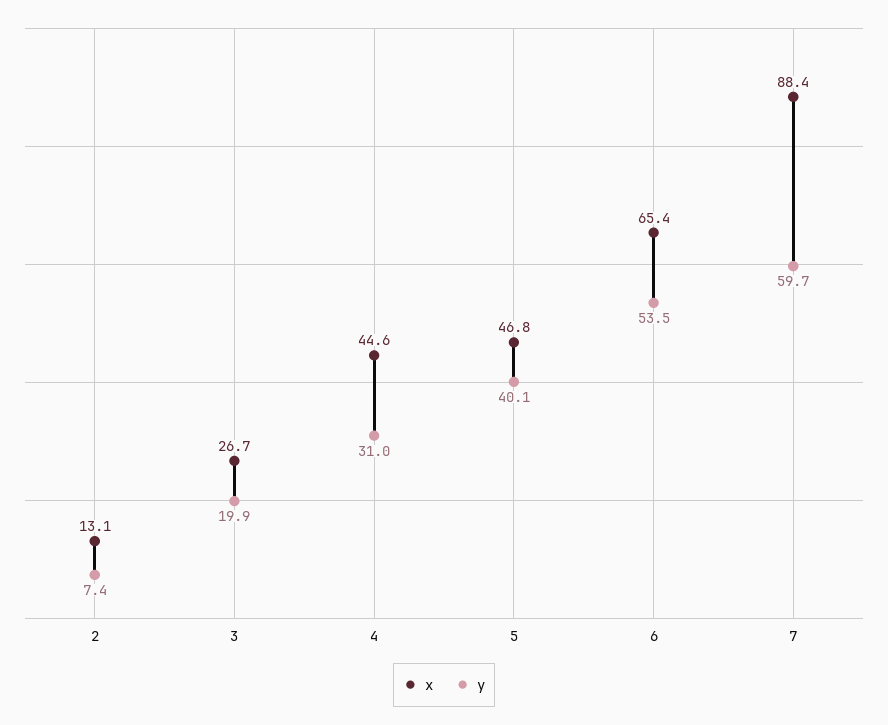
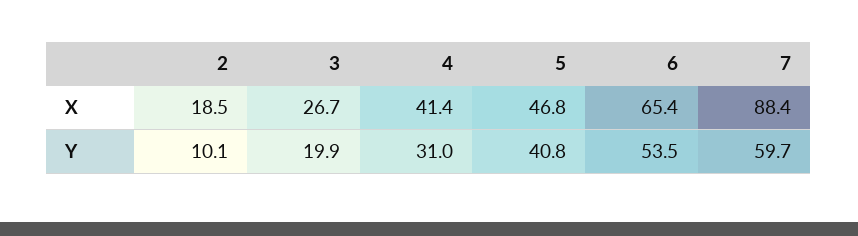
x, 2: 13.1 -> 18.5
y, 2: 7.4 -> 10.1
x, 4: 44.6 -> 41.4
y, 5: 40.1 -> 40.8

